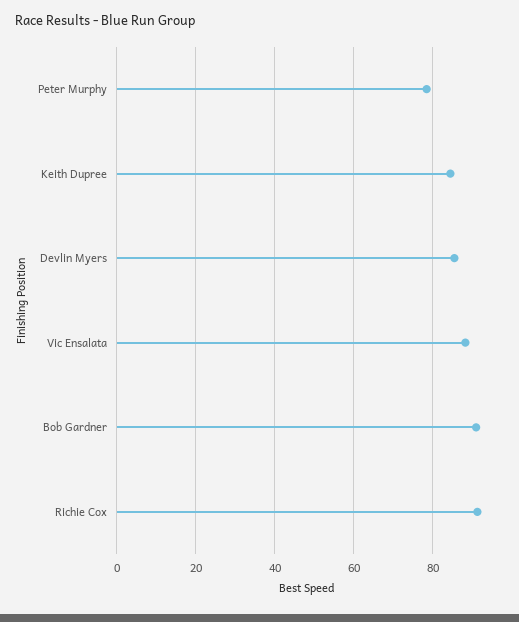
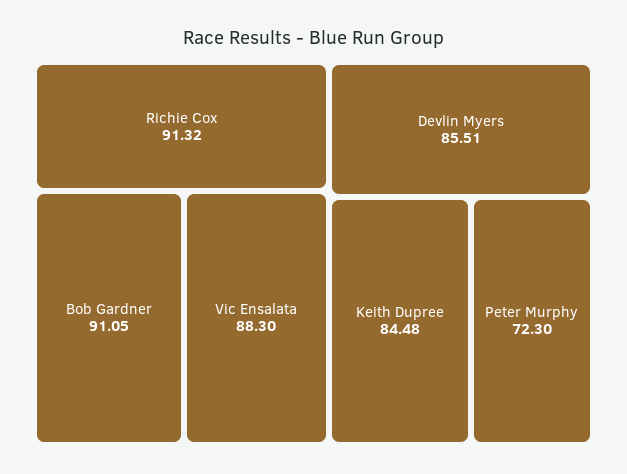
Peter Murphy: 78 -> 72.3

